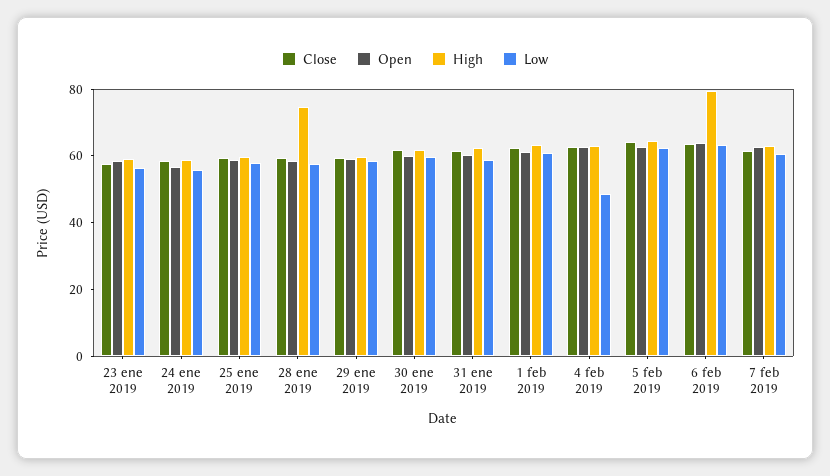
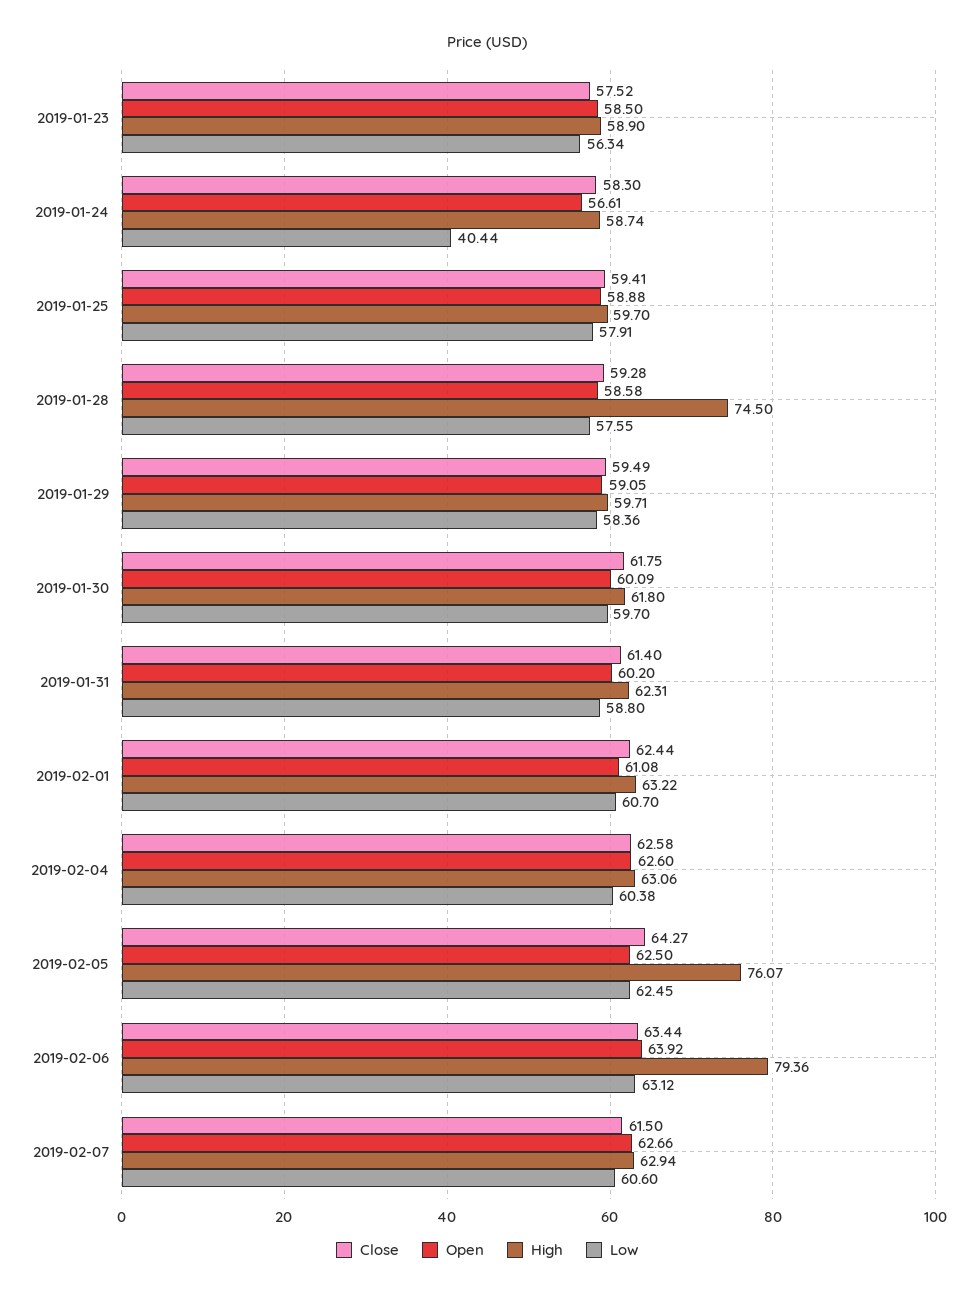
Low, 24 ene 2019: 55 -> 40.44
Low, 4 feb 2019: 50 -> 60.38
High, 5 feb 2019: 65 -> 76.07

